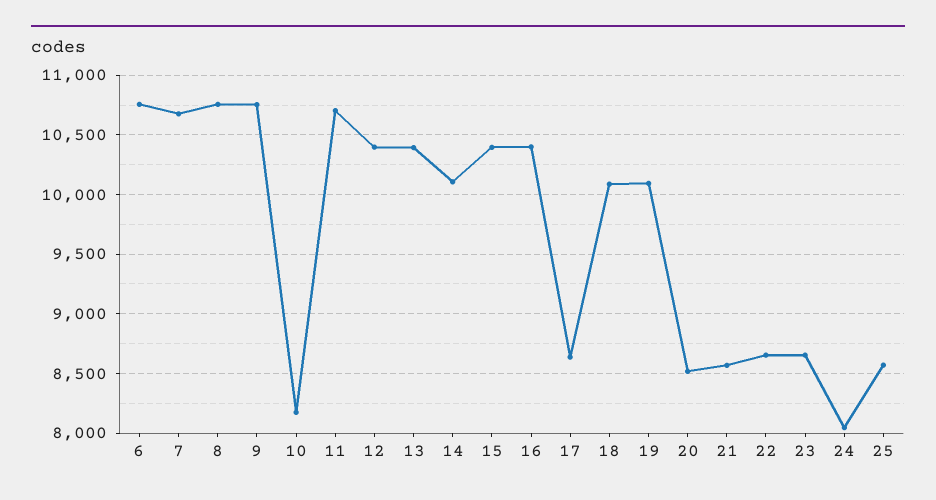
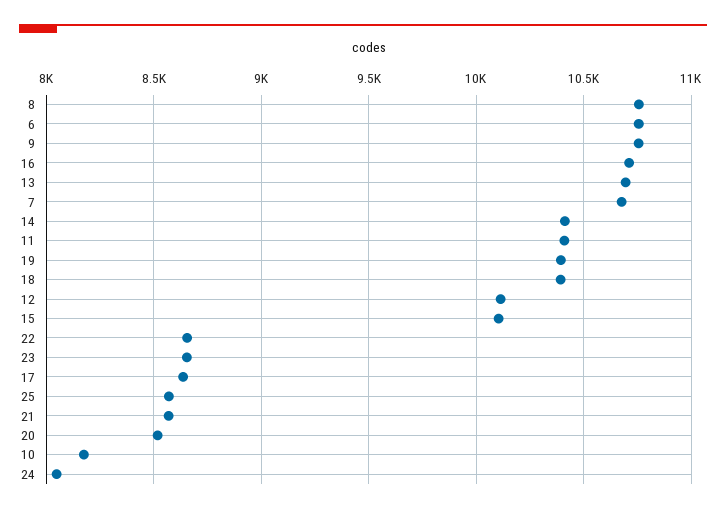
11: 10700 -> 10400
12: 10400 -> 10100
13: 10400 -> 10700
14: 10100 -> 10400
15: 10400 -> 10100
16: 10400 -> 10700
18: 10100 -> 10400
19: 10100 -> 10400

